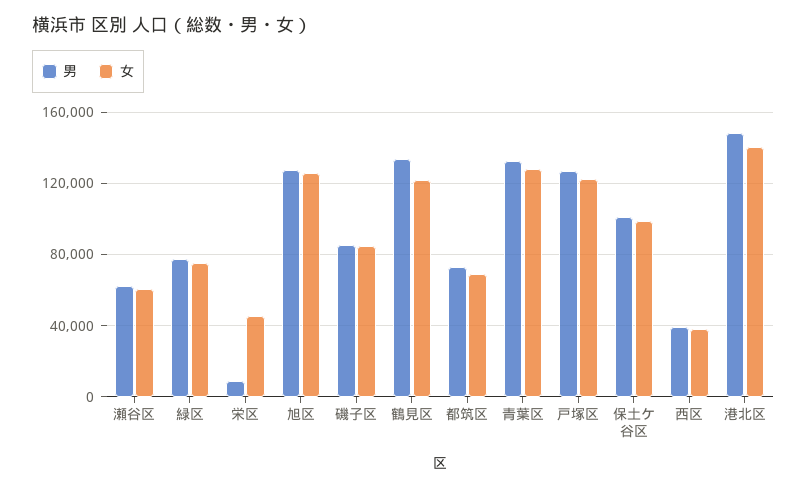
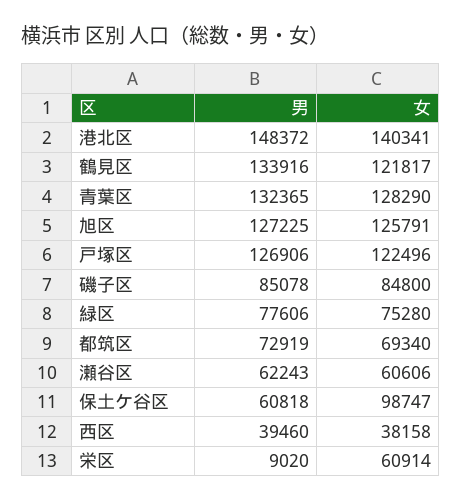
女, 栄区: 45000 -> 60914
男, 保土ケ谷区: 100000 -> 60818

